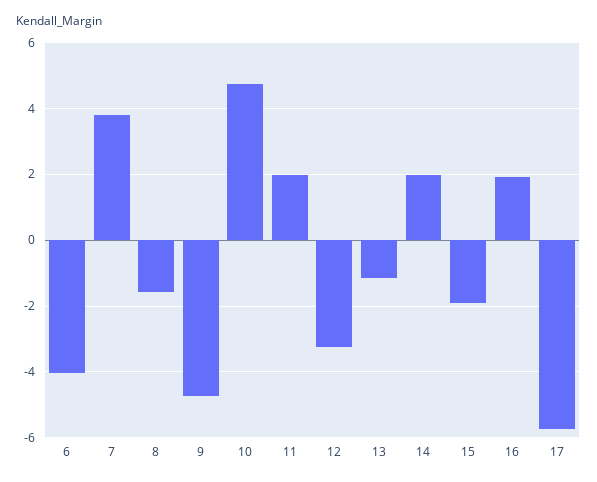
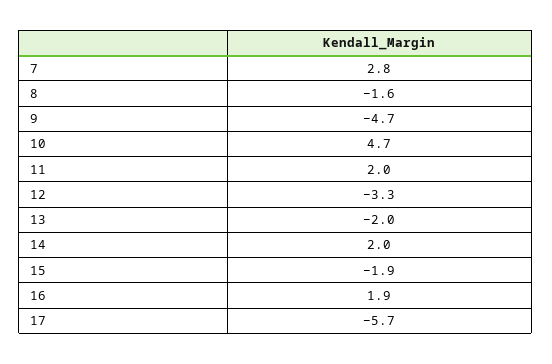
6: -4 -> none
7: 3.8 -> 2.8
13: -1.2 -> -2

